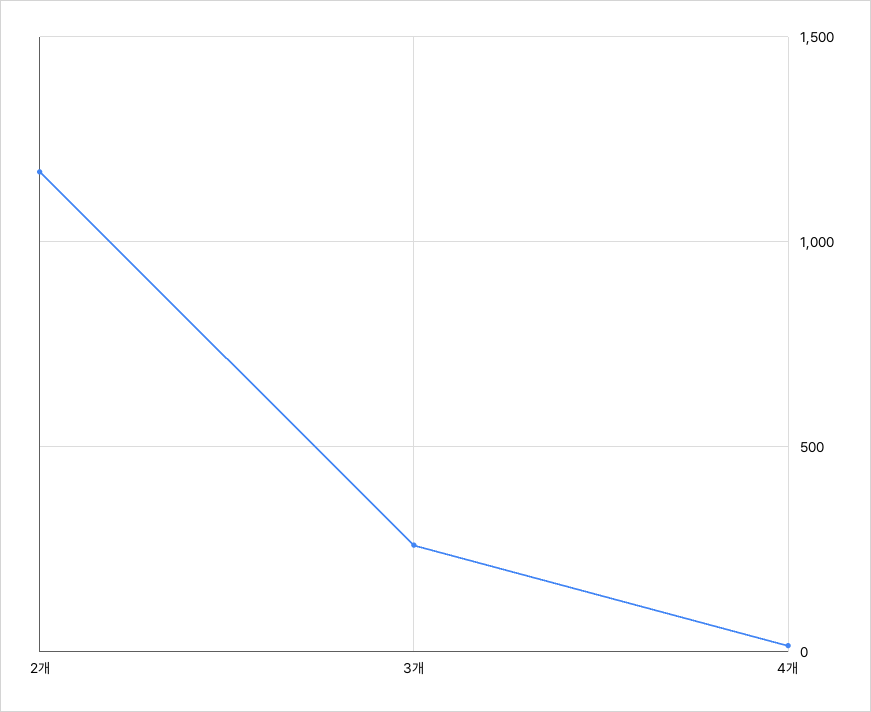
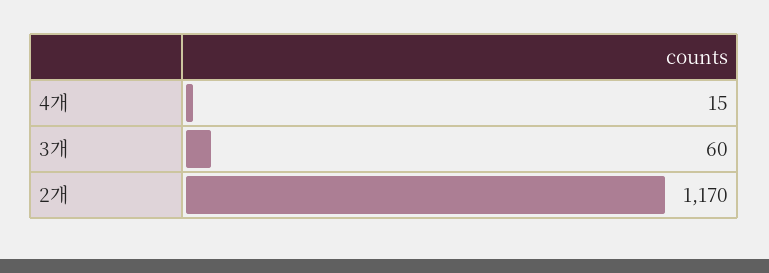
3개: 250 -> 60

